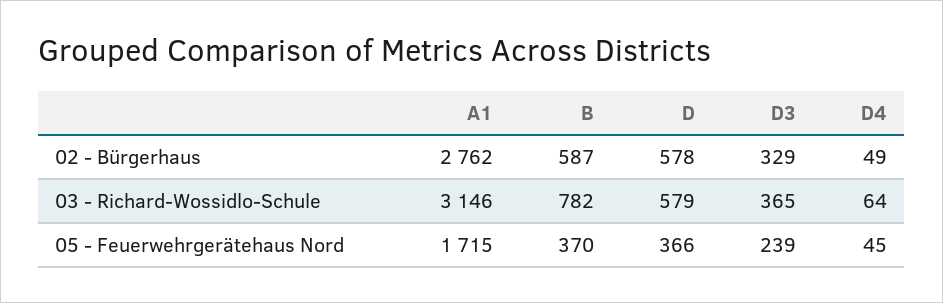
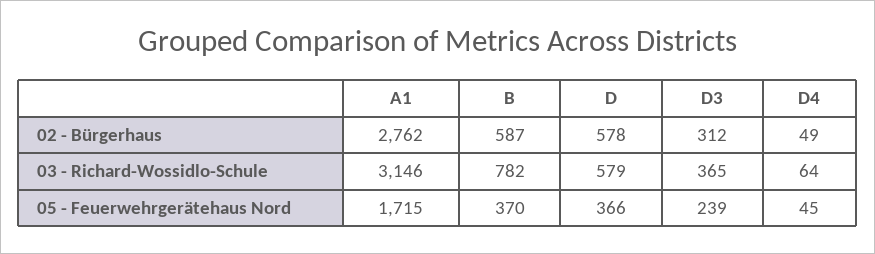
D3, 02 - Bürgerhaus: 329 -> 312

